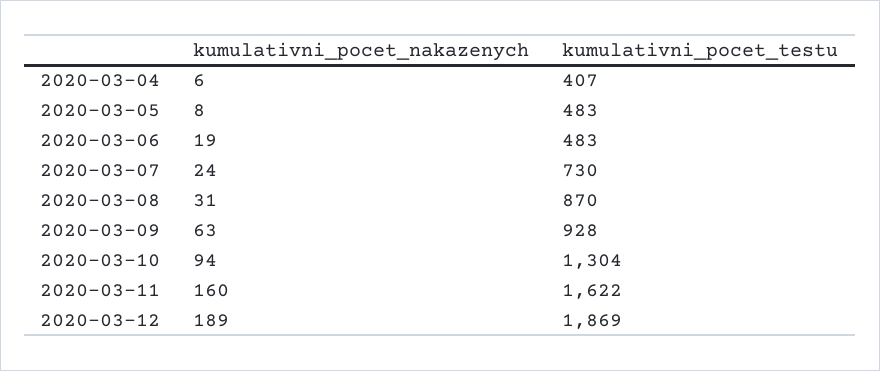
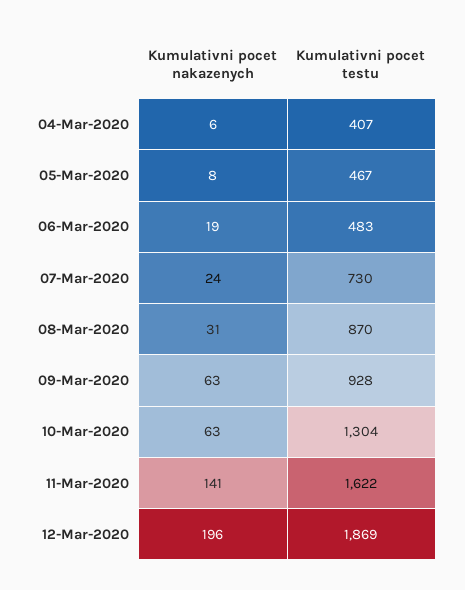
kumulativni_pocet_testu, 2020-03-05: 483 -> 467
kumulativni_pocet_nakazenych, 2020-03-10: 94 -> 63
kumulativni_pocet_nakazenych, 2020-03-11: 160 -> 141
kumulativni_pocet_nakazenych, 2020-03-12: 189 -> 196

